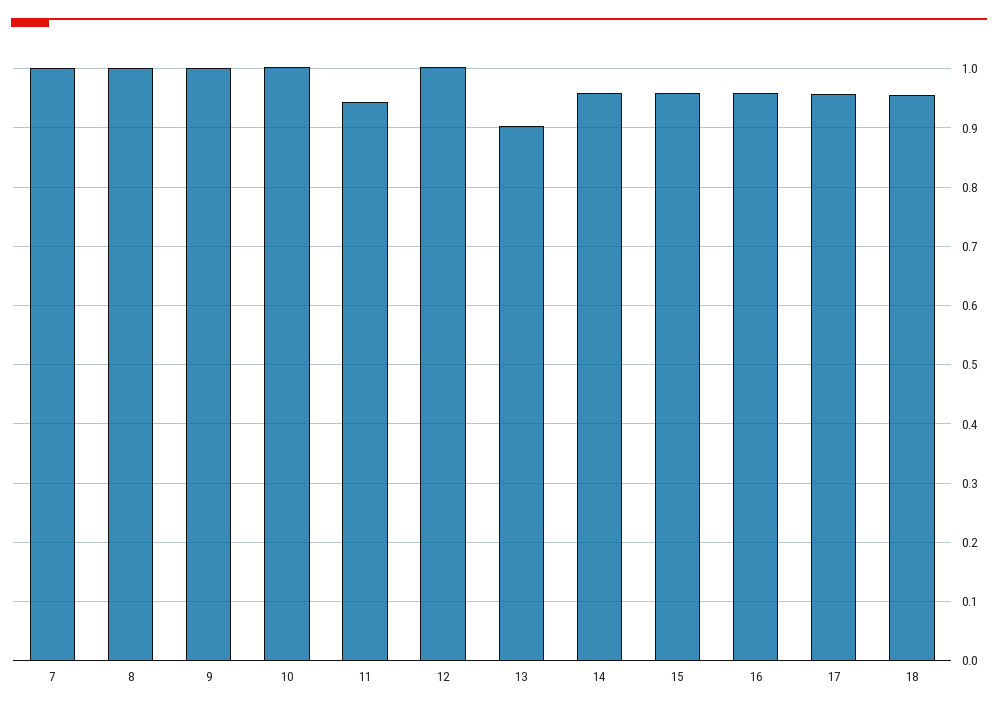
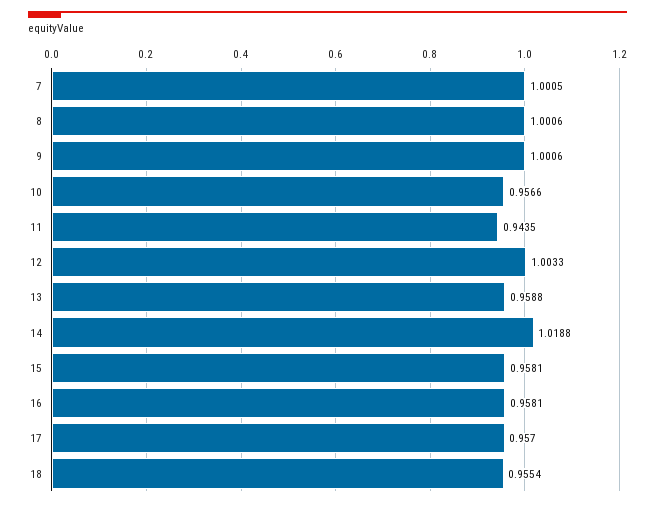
10: 1 -> 0.9566
13: 0.9 -> 0.9588
14: 0.96 -> 1.0188

